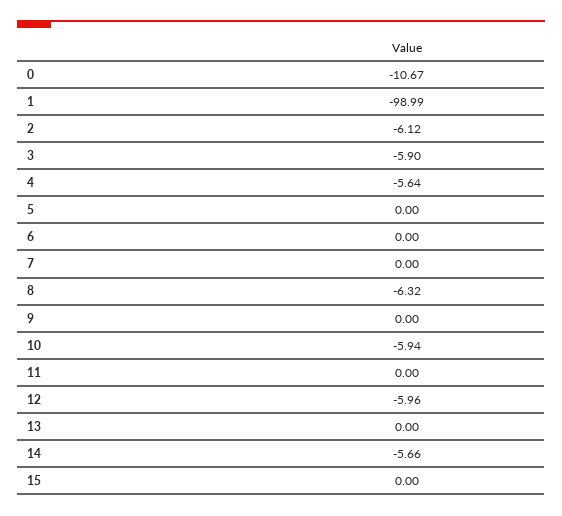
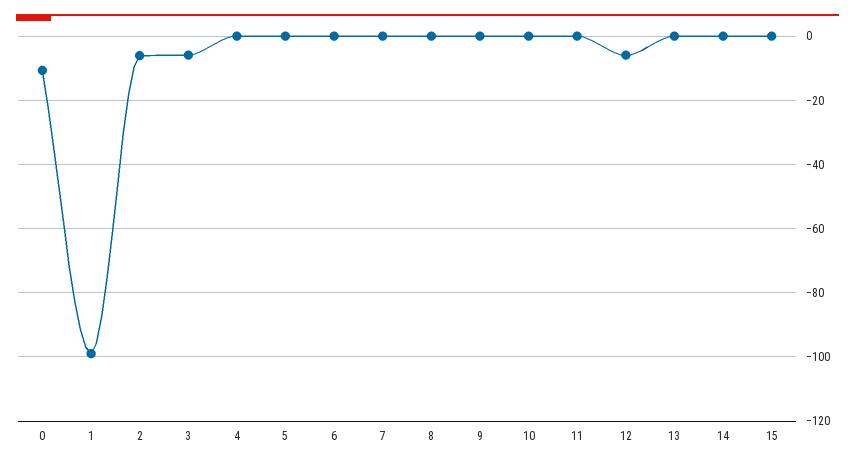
4: -5.64 -> 0
8: -6.32 -> 0
10: -5.94 -> 0
14: -5.66 -> 0

